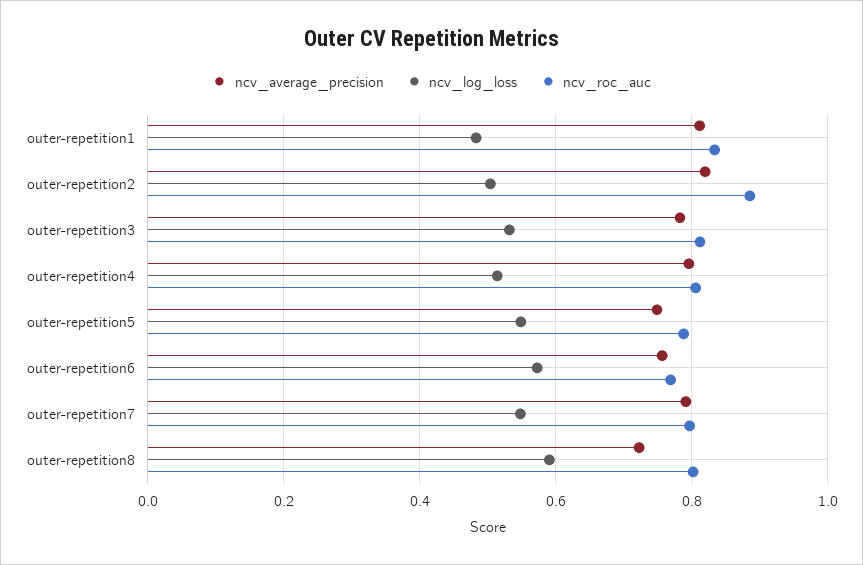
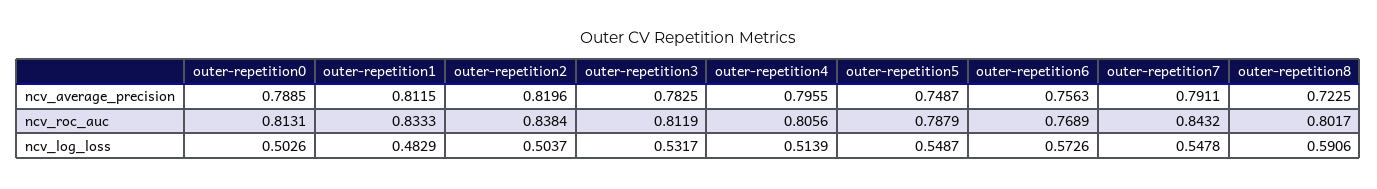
ncv_roc_auc, outer-repetition2: 0.88 -> 0.8384
ncv_roc_auc, outer-repetition7: 0.8 -> 0.8432
ncv_average_precision, outer-repetition0: none -> 0.7885
ncv_roc_auc, outer-repetition0: none -> 0.8131
ncv_log_loss, outer-repetition0: none -> 0.5026

